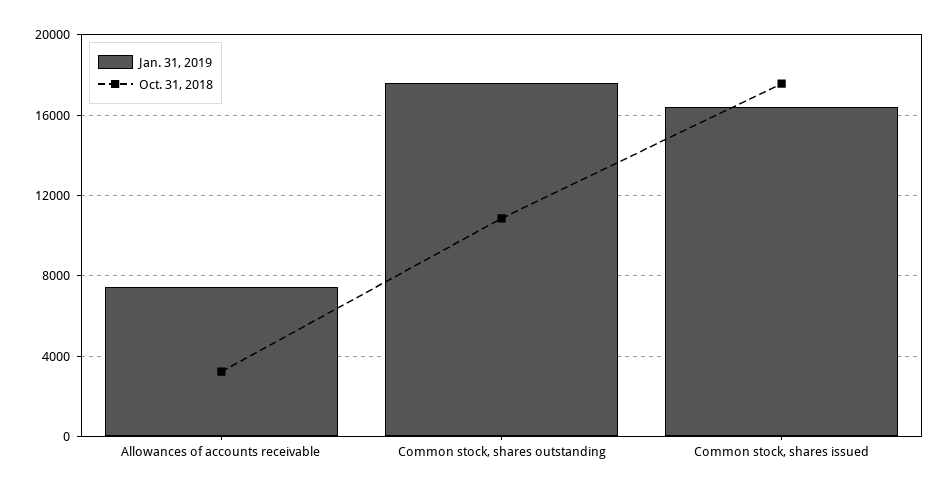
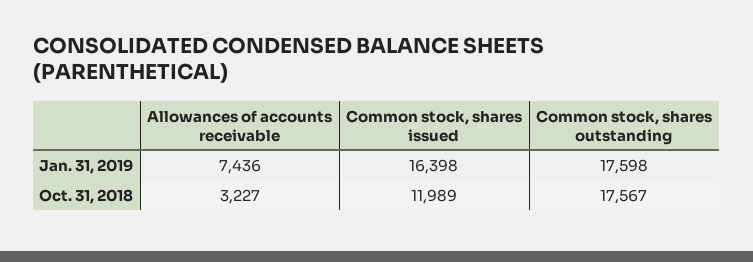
Oct. 31, 2018, Common stock, shares outstanding: 11000 -> 17567
Oct. 31, 2018, Common stock, shares issued: 17500 -> 11989

